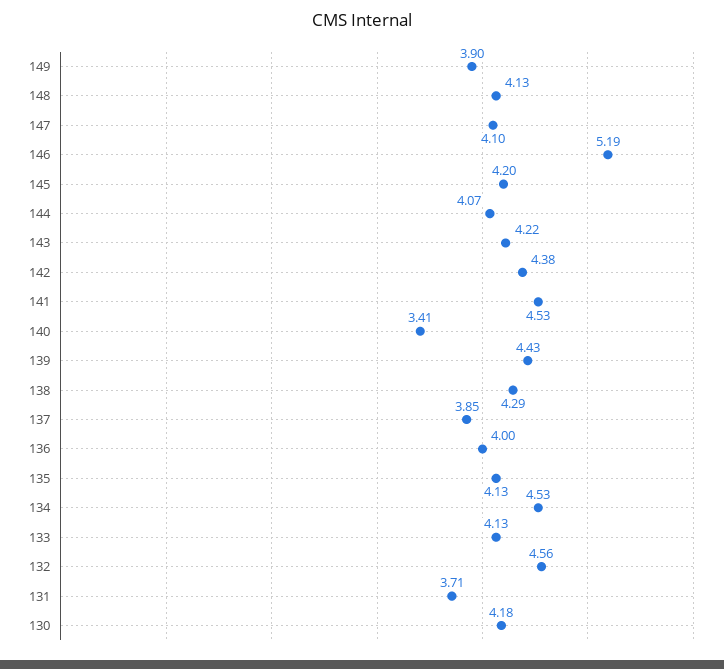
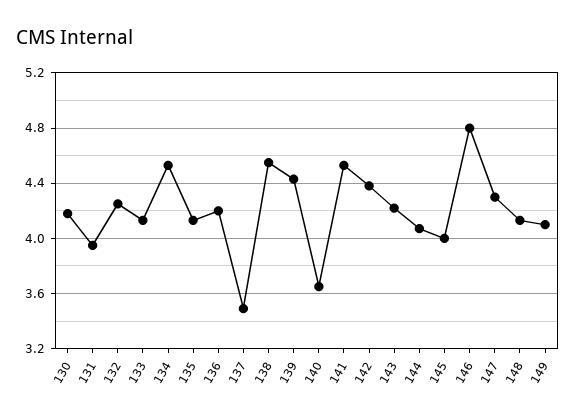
149: 3.9 -> 4.1
147: 4.1 -> 4.3
146: 5.19 -> 4.8
145: 4.2 -> 4
140: 3.41 -> 3.65
138: 4.29 -> 4.55
137: 3.85 -> 3.5
136: 4 -> 4.2
132: 4.56 -> 4.25
131: 3.71 -> 3.95

